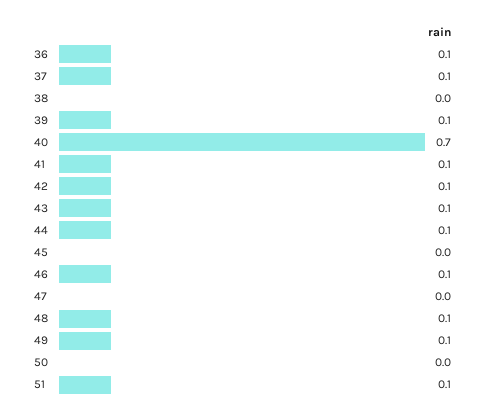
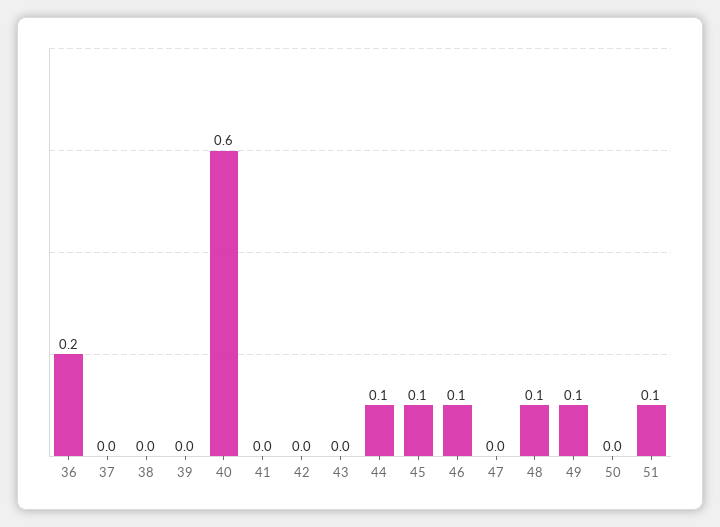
36: 0.1 -> 0.2
37: 0.1 -> 0
39: 0.1 -> 0
40: 0.7 -> 0.6
41: 0.1 -> 0
42: 0.1 -> 0
43: 0.1 -> 0
45: 0 -> 0.1

